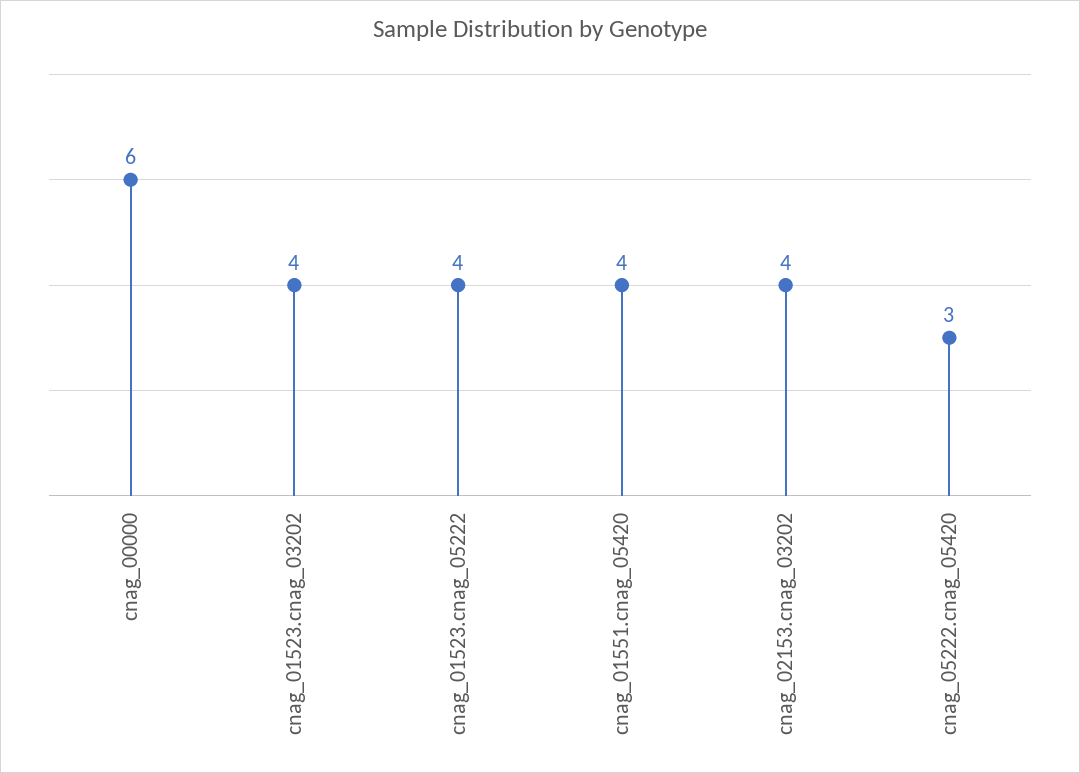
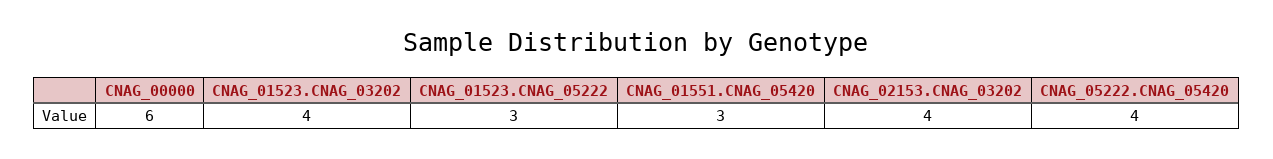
cnag_01523.cnag_05222: 4 -> 3
cnag_01551.cnag_05420: 4 -> 3
cnag_05222.cnag_05420: 3 -> 4

